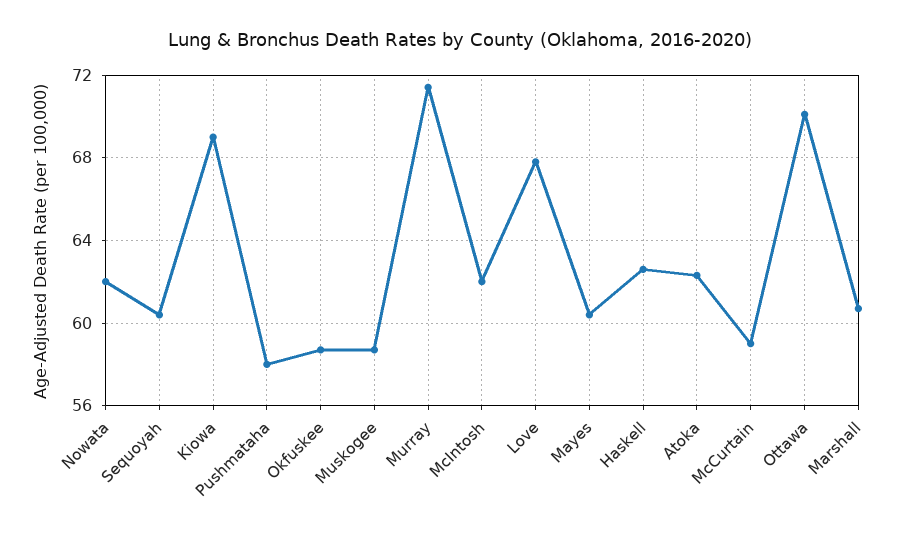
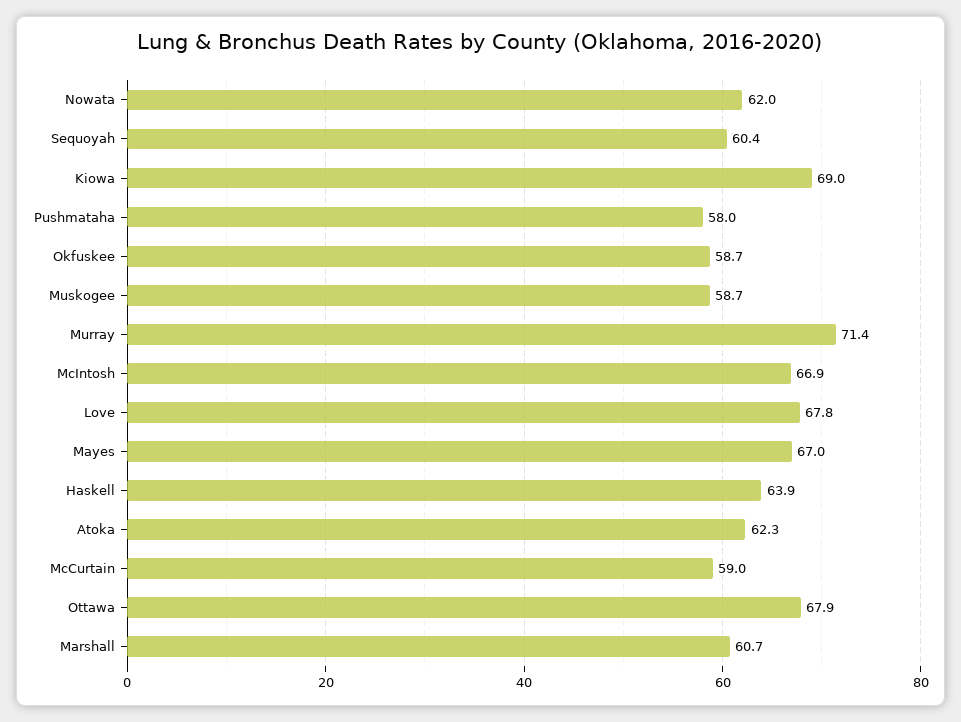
McIntosh: 62 -> 66.9
Mayes: 60.5 -> 67
Haskell: 62.5 -> 63.9
Ottawa: 70 -> 67.9

